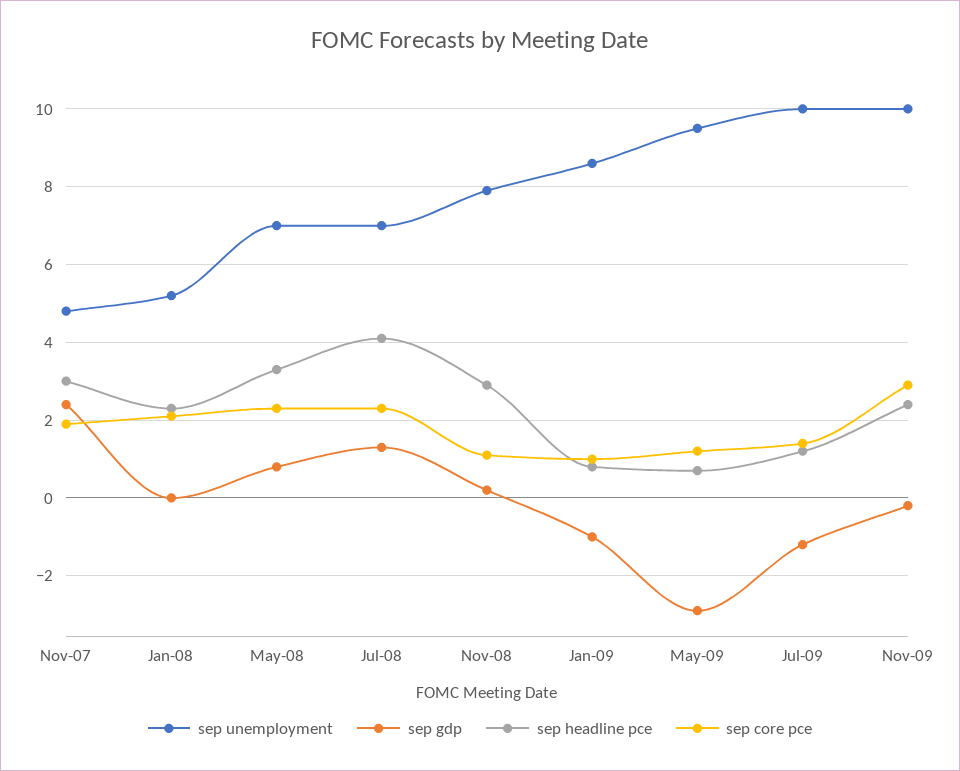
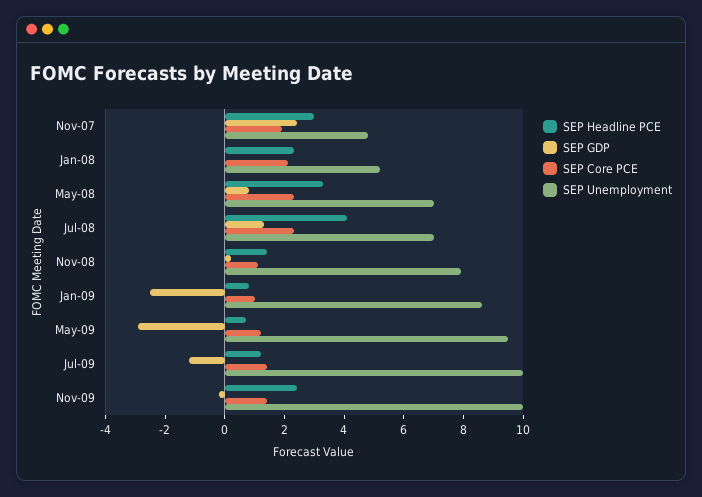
sep headline pce, Nov-08: 3 -> 1.5
sep gdp, Jan-09: -1 -> -2.5
sep core pce, Nov-09: 3 -> 1.5

